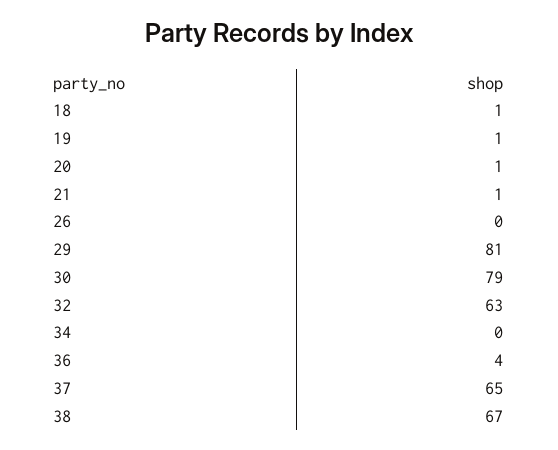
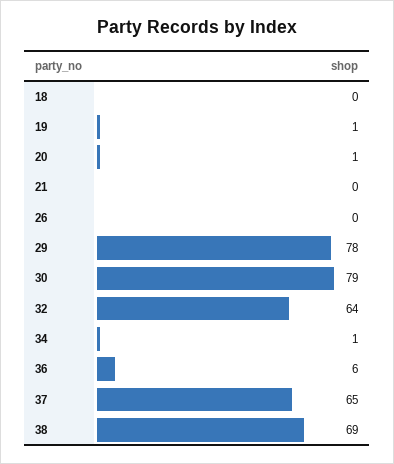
18: 1 -> 0
21: 1 -> 0
29: 81 -> 78
32: 63 -> 64
34: 0 -> 1
36: 4 -> 6
38: 67 -> 69

